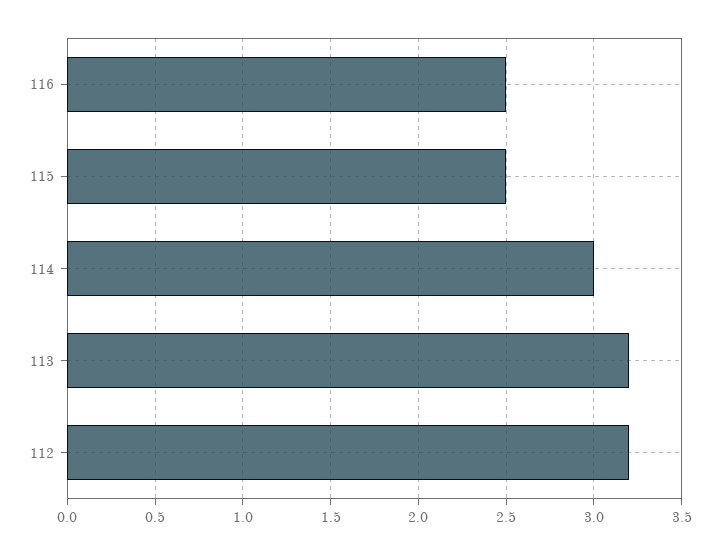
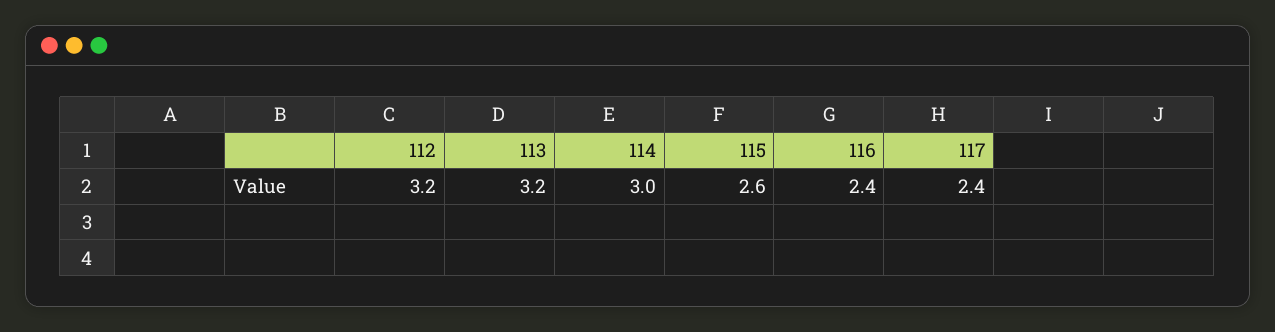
116: 2.5 -> 2.4
115: 2.5 -> 2.6
117: none -> 2.4

